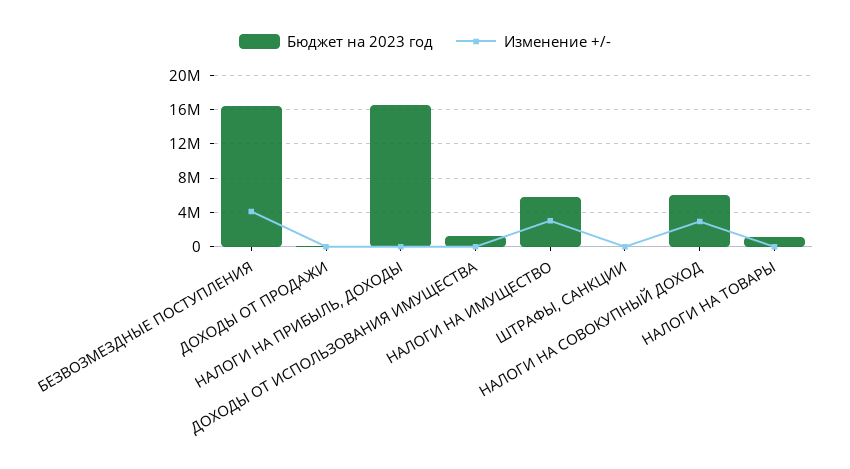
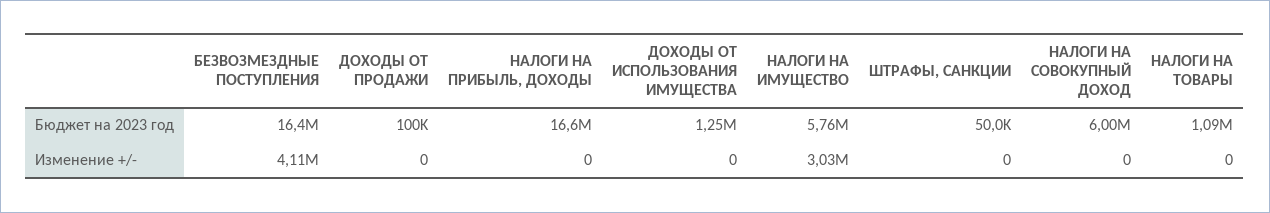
Изменение +/-, НАЛОГИ НА СОВОКУПНЫЙ ДОХОД: 3000000 -> 0

